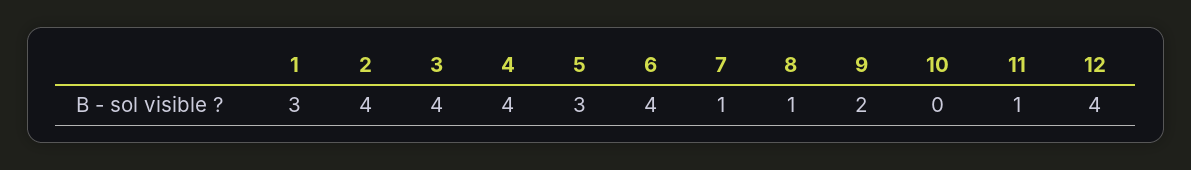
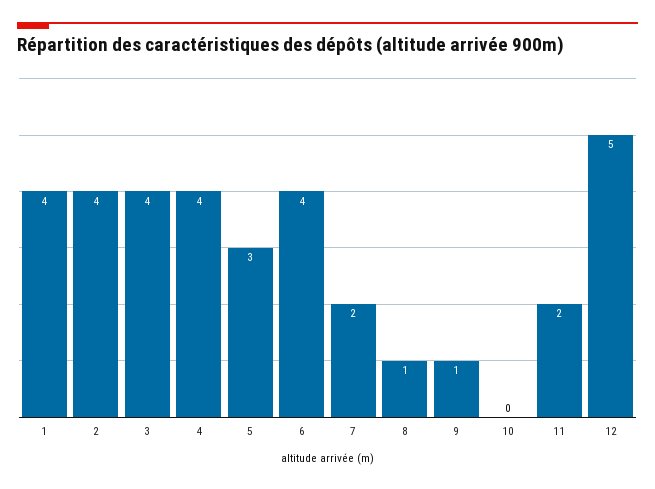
1: 3 -> 4
7: 1 -> 2
9: 2 -> 1
11: 1 -> 2
12: 4 -> 5

